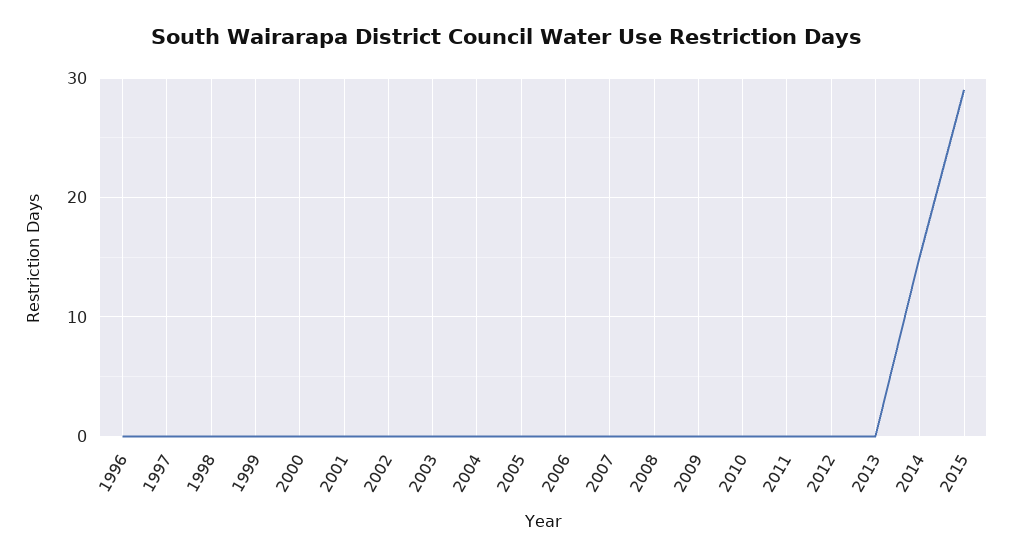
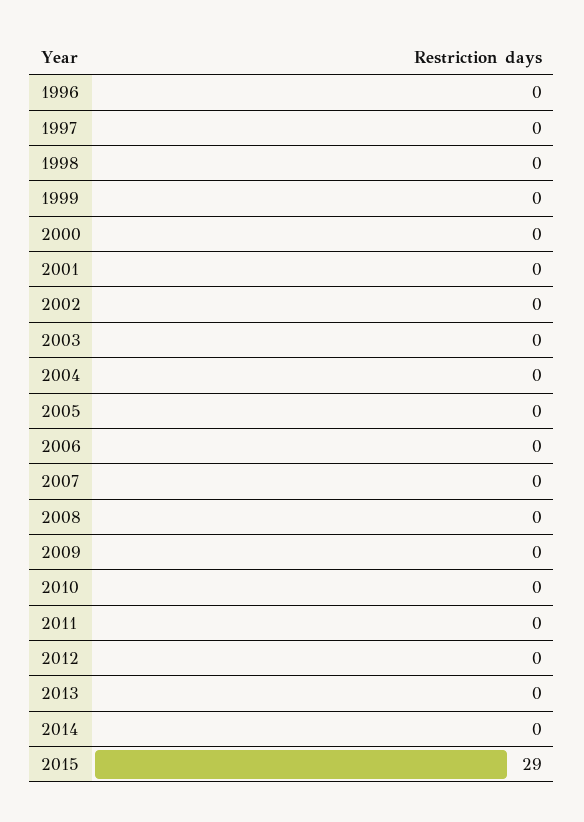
2014: 15 -> 0

